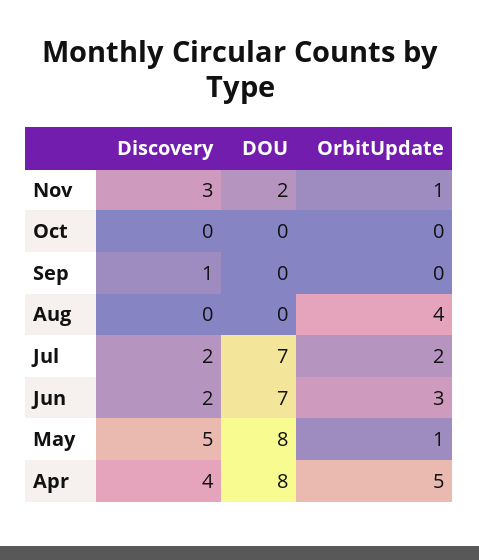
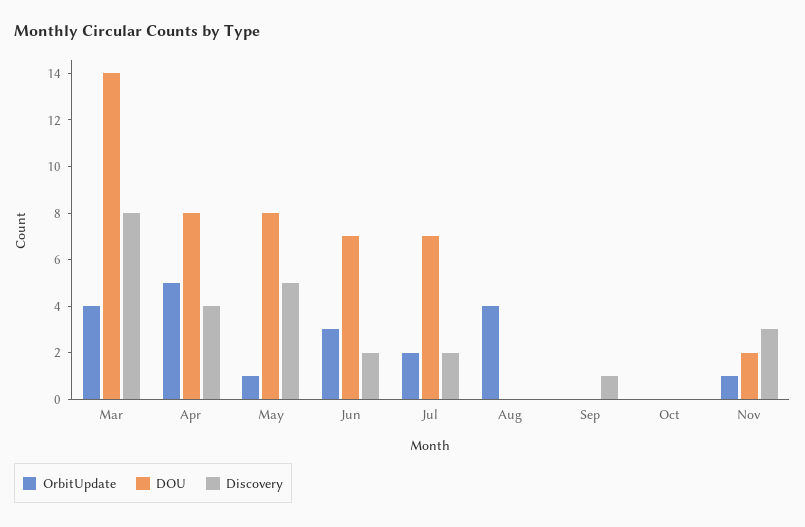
OrbitUpdate, Mar: none -> 4
DOU, Mar: none -> 14
Discovery, Mar: none -> 8

